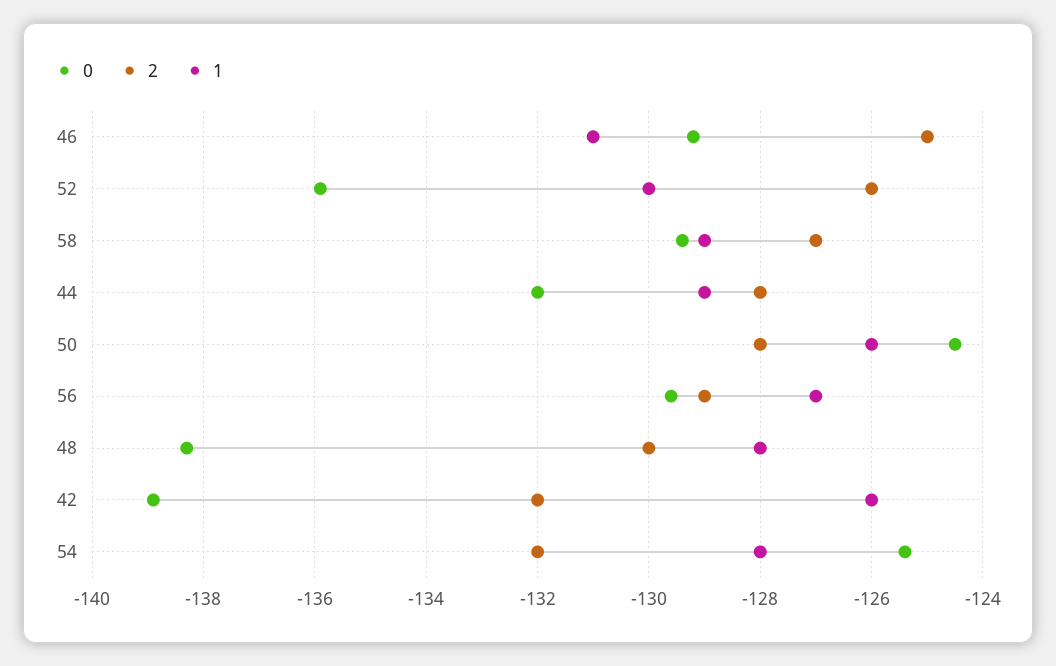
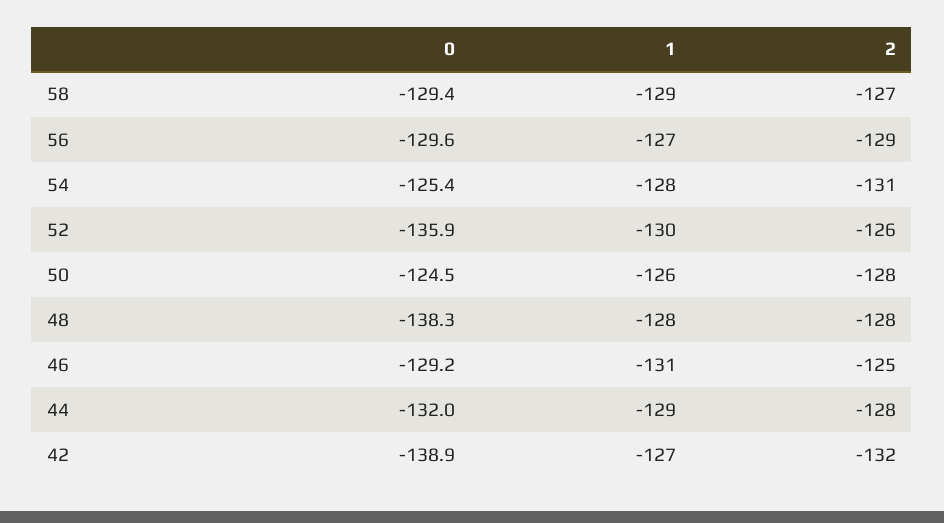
2, 48: -130 -> -128
1, 42: -126 -> -127
2, 54: -132 -> -131

